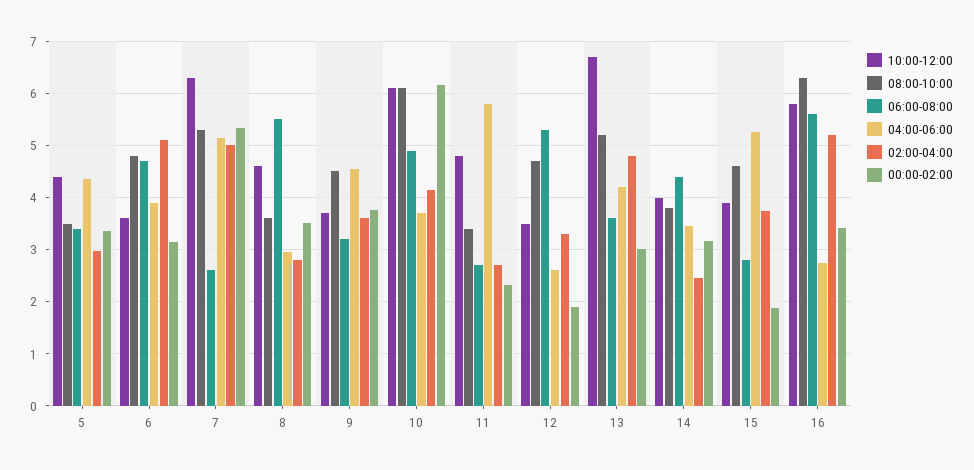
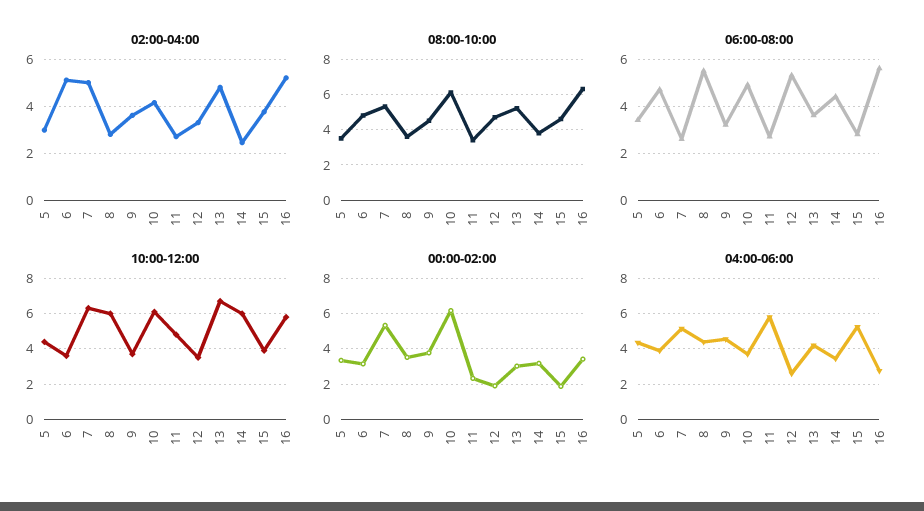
10:00-12:00, 8: 4.6 -> 6
04:00-06:00, 8: 3 -> 4.5
10:00-12:00, 14: 4 -> 6

